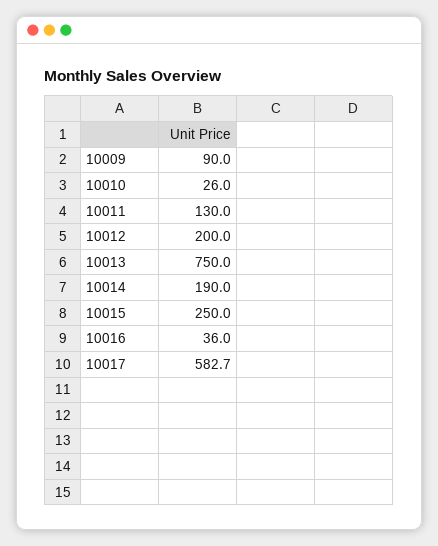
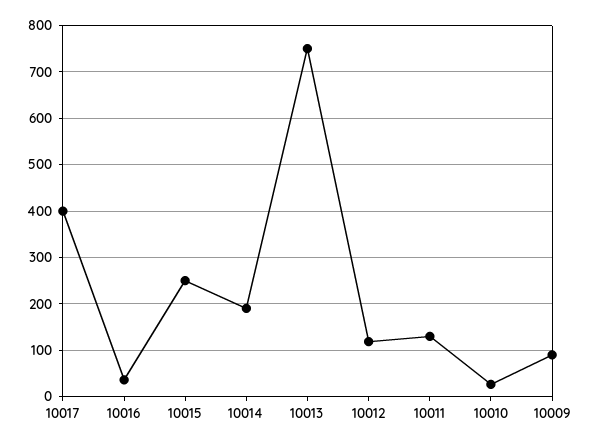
10012: 200 -> 120
10017: 582.7 -> 400

